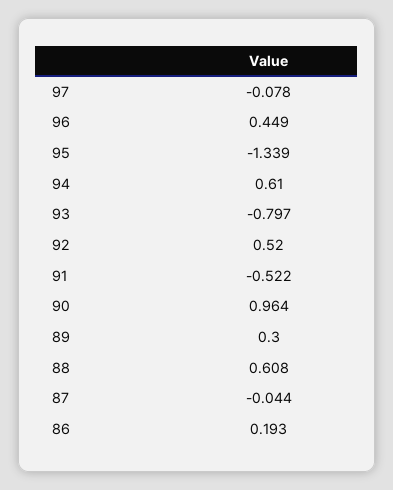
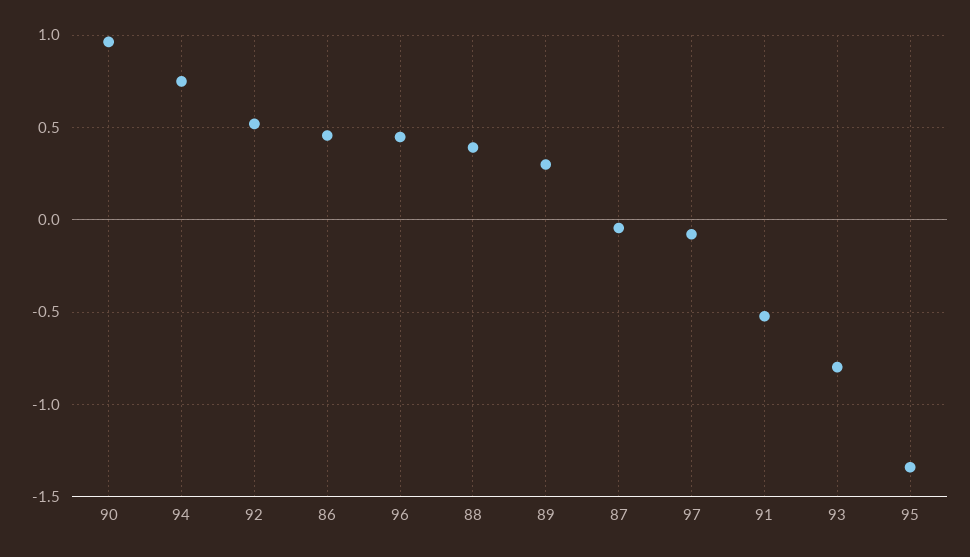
94: 0.61 -> 0.75
88: 0.608 -> 0.4
86: 0.193 -> 0.45

